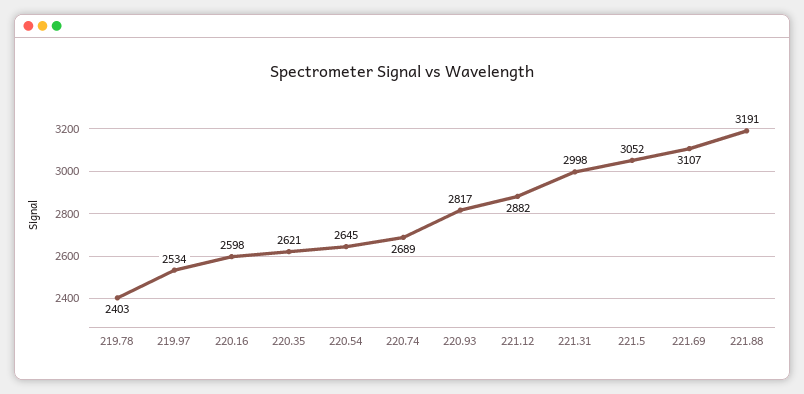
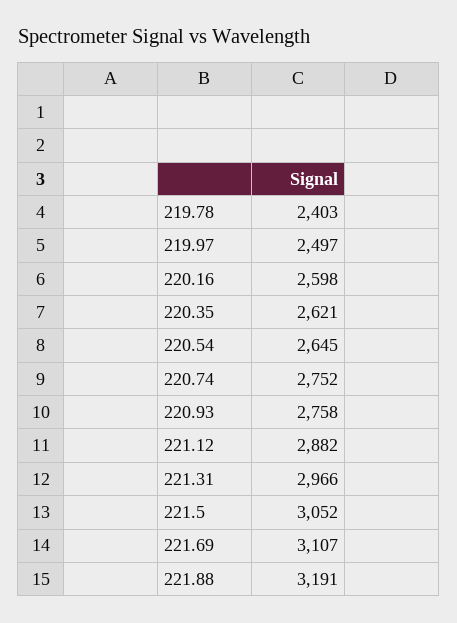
219.97: 2534 -> 2497
220.74: 2689 -> 2752
220.93: 2817 -> 2758
221.31: 2998 -> 2966

